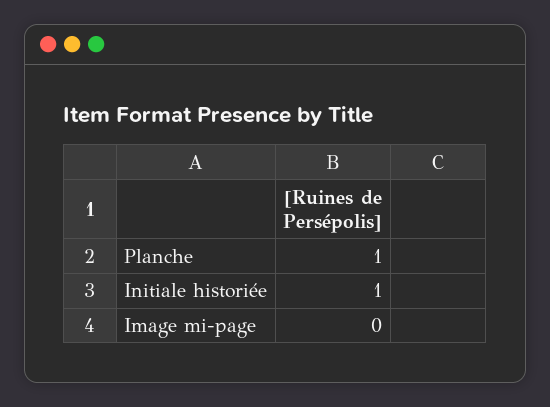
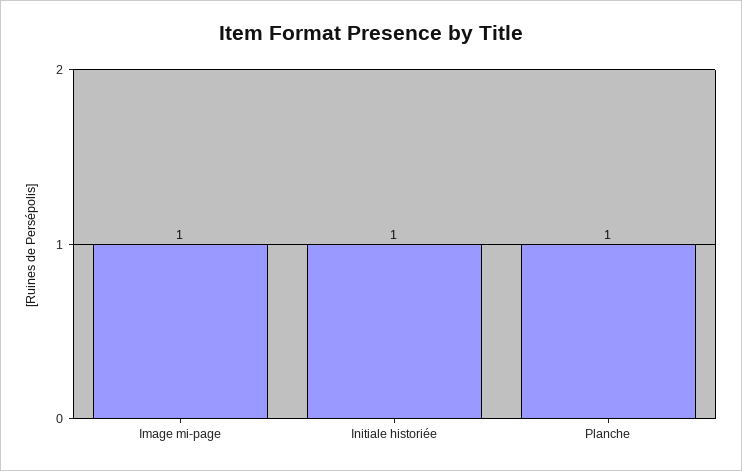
Image mi-page: 0 -> 1

